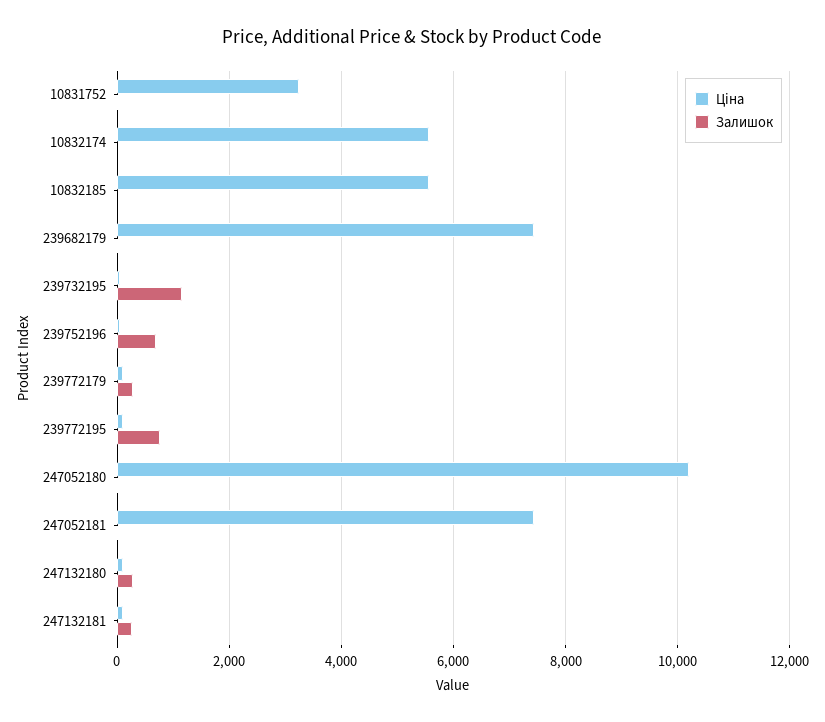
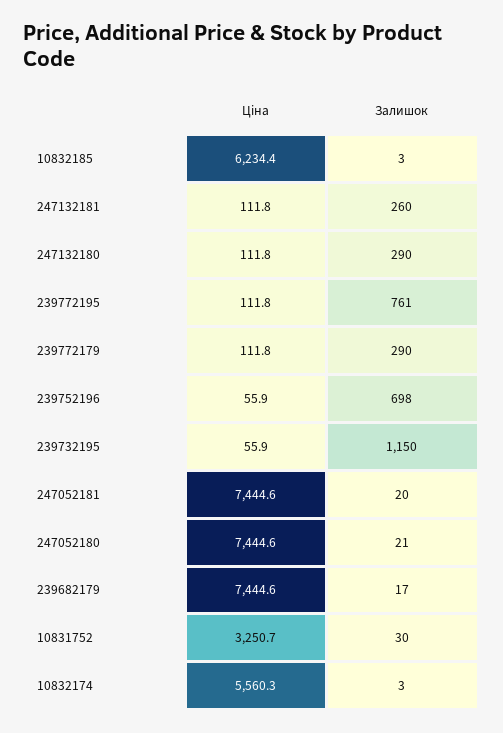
Ціна, 10832185: 5600 -> 6234.4
Ціна, 247052180: 10200 -> 7444.6

